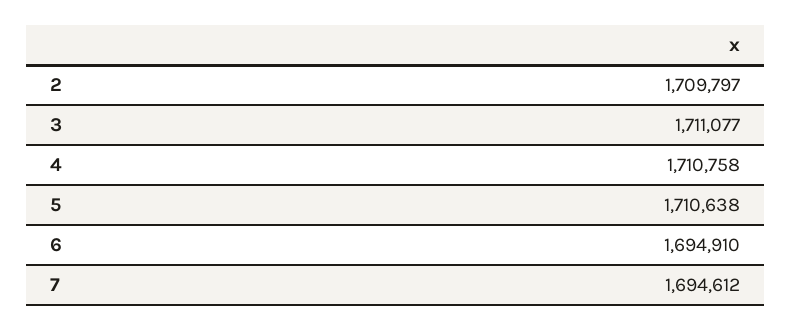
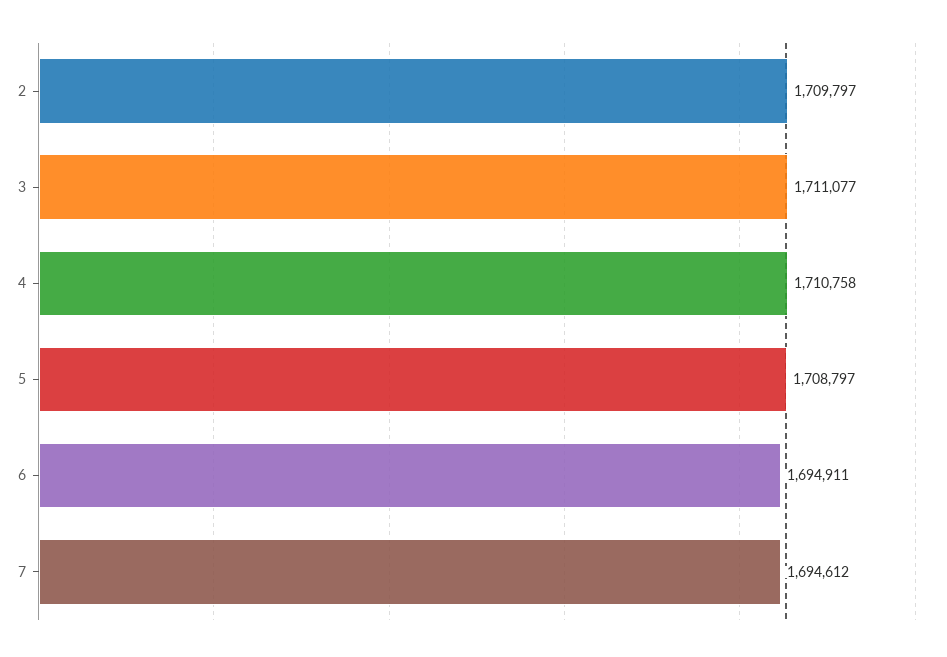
5: 1710638 -> 1708797
6: 1694910 -> 1694911

